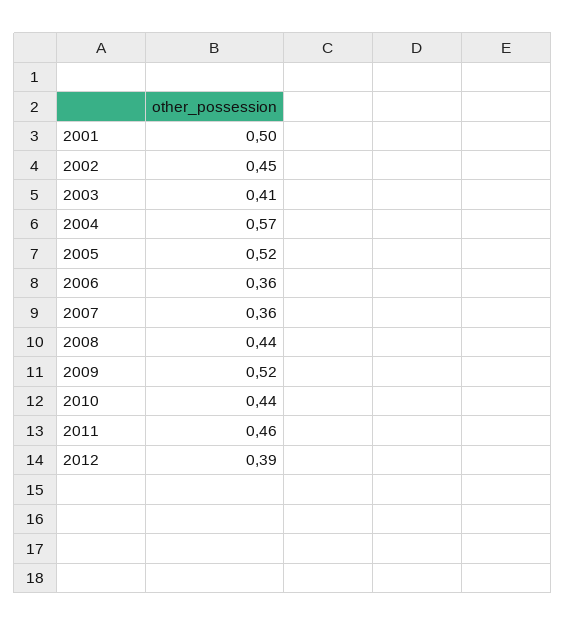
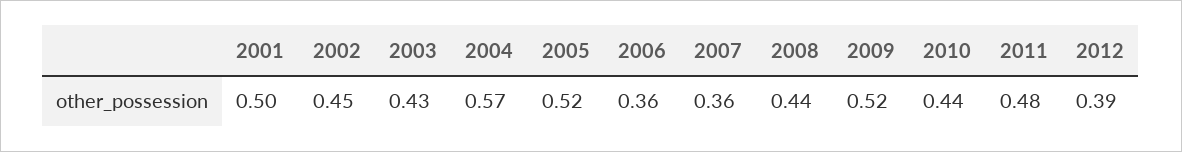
2003: 0.41 -> 0.43
2011: 0.46 -> 0.48

